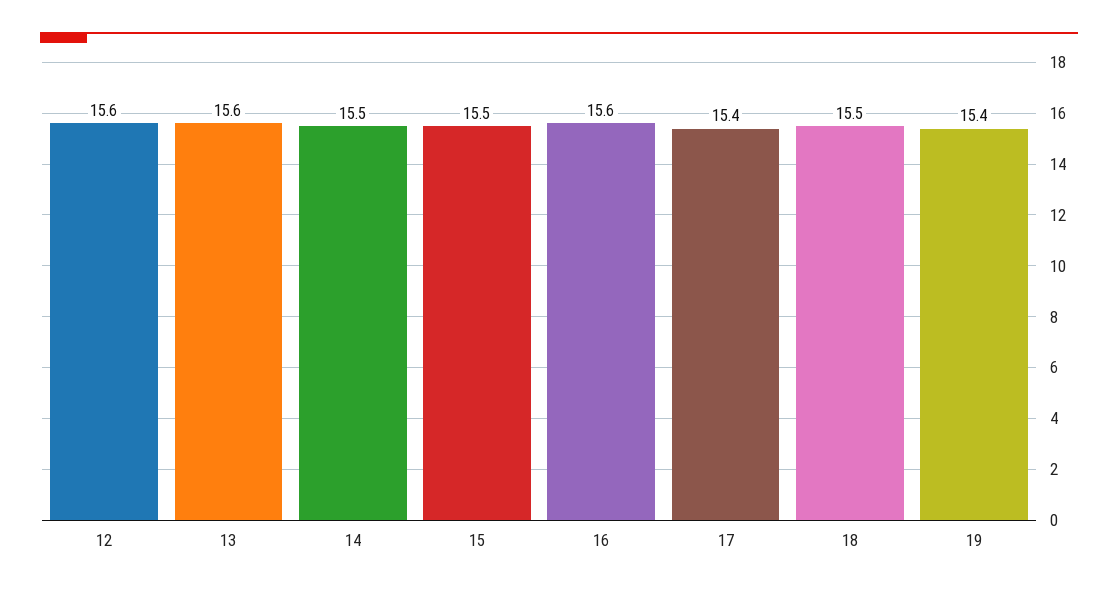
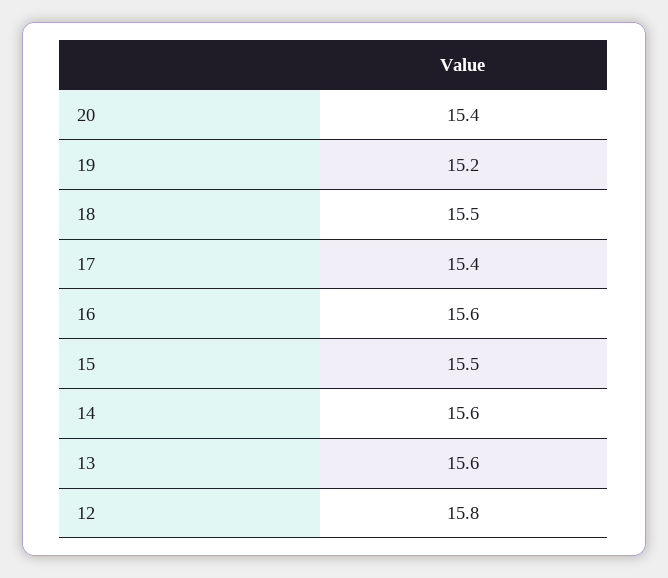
12: 15.6 -> 15.8
14: 15.5 -> 15.6
19: 15.4 -> 15.2
20: none -> 15.4

